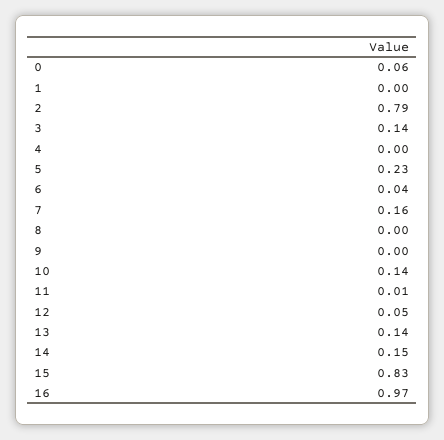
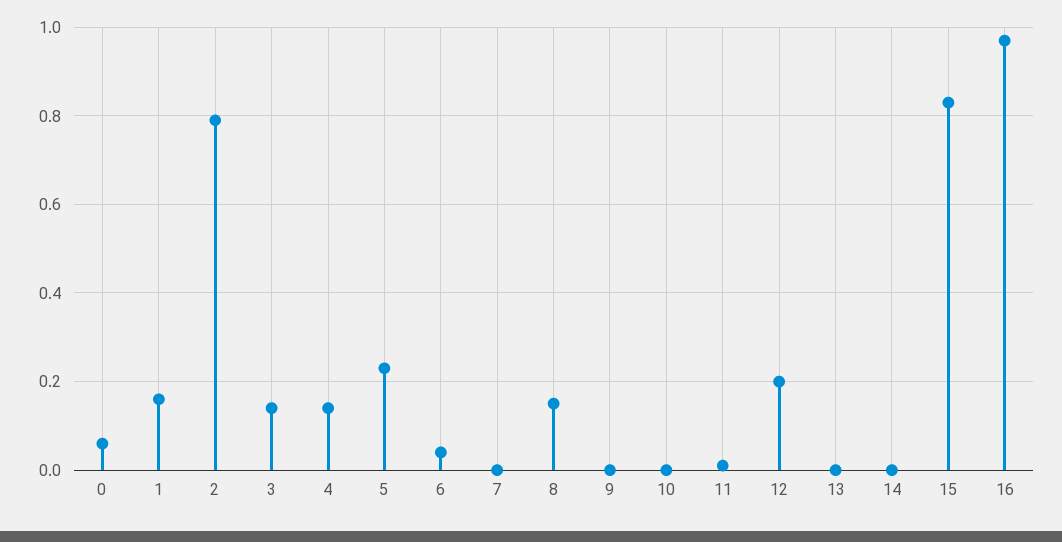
1: 0 -> 0.15
4: 0 -> 0.15
7: 0.16 -> 0
8: 0 -> 0.15
10: 0.14 -> 0
12: 0.05 -> 0.2
13: 0.14 -> 0
14: 0.15 -> 0

